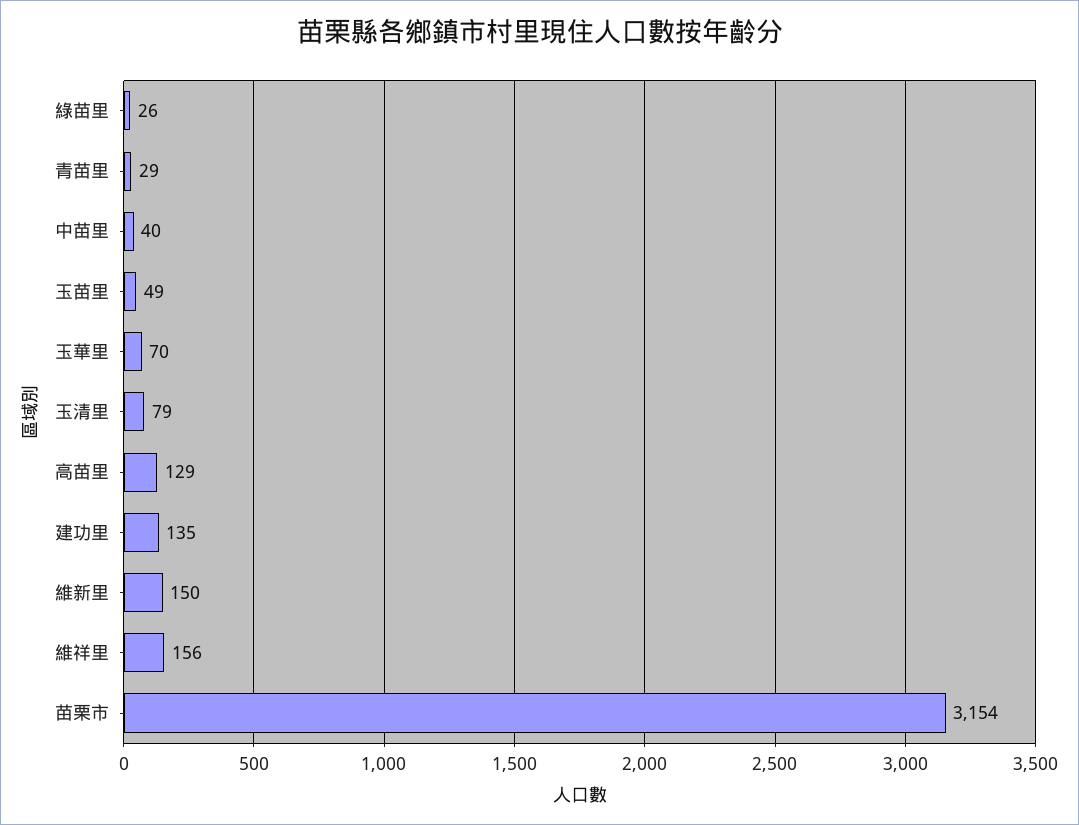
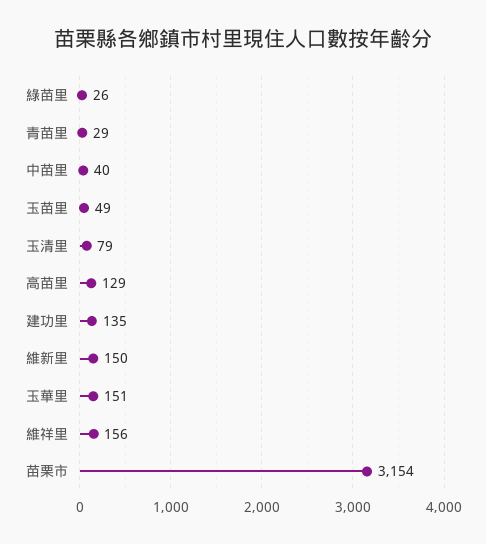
玉華里: 70 -> 151

